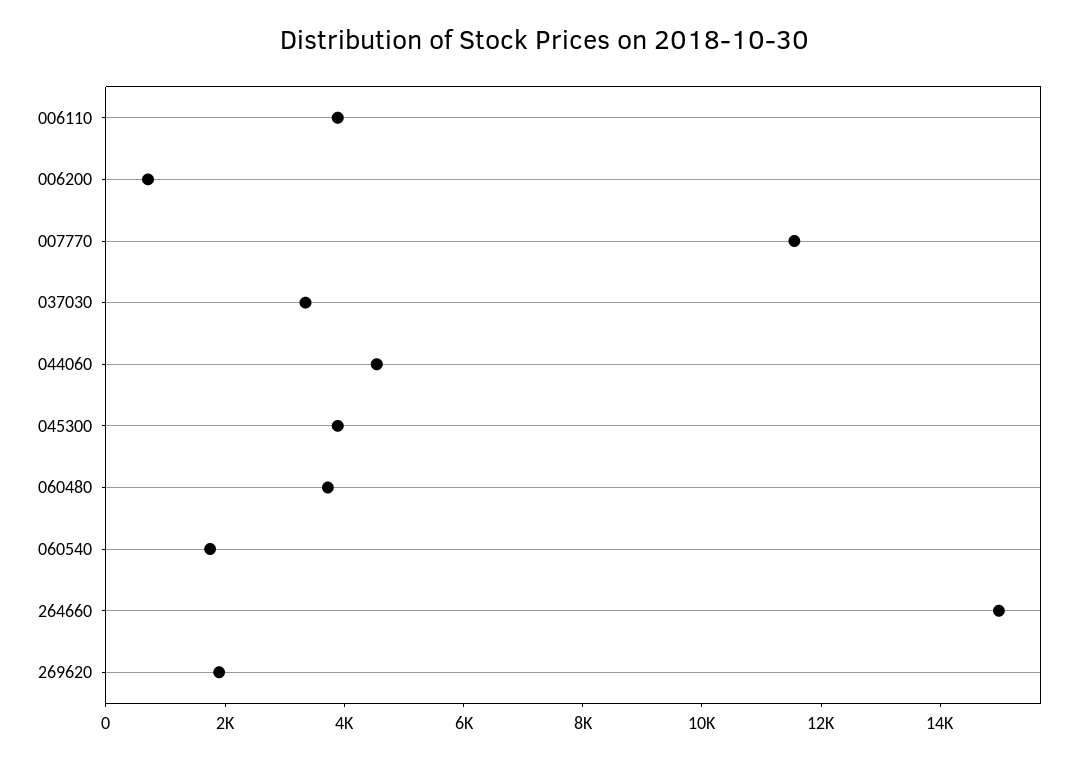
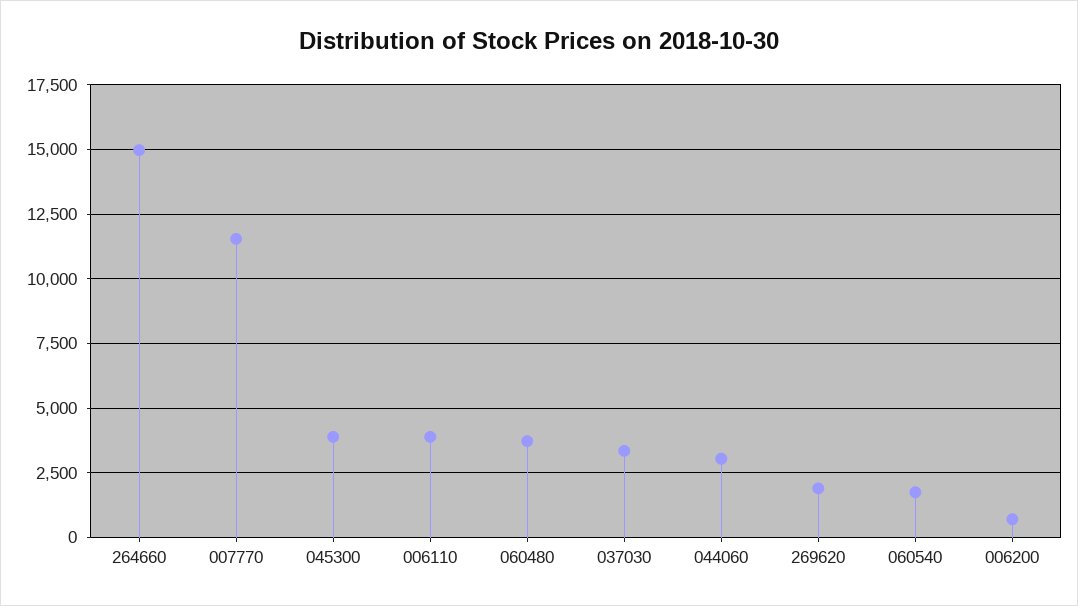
044060: 4500 -> 3000

